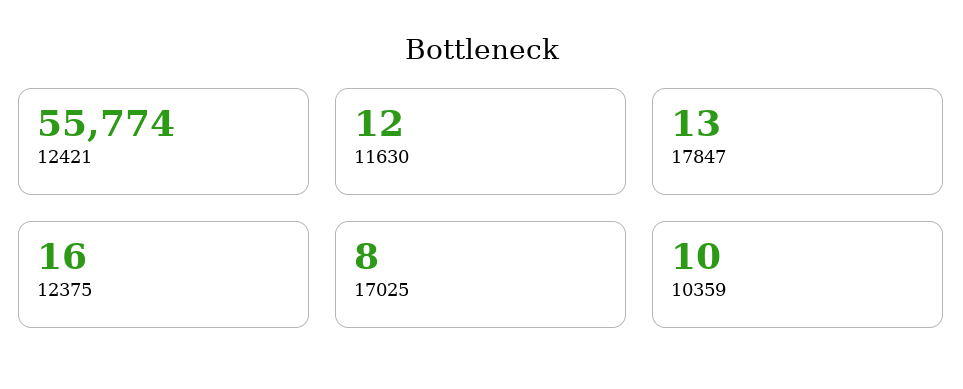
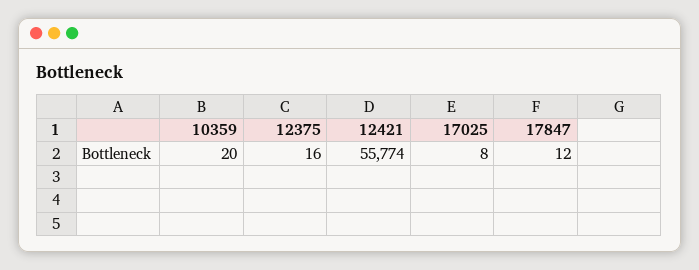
11630: 12 -> none
17847: 13 -> 12
10359: 10 -> 20

